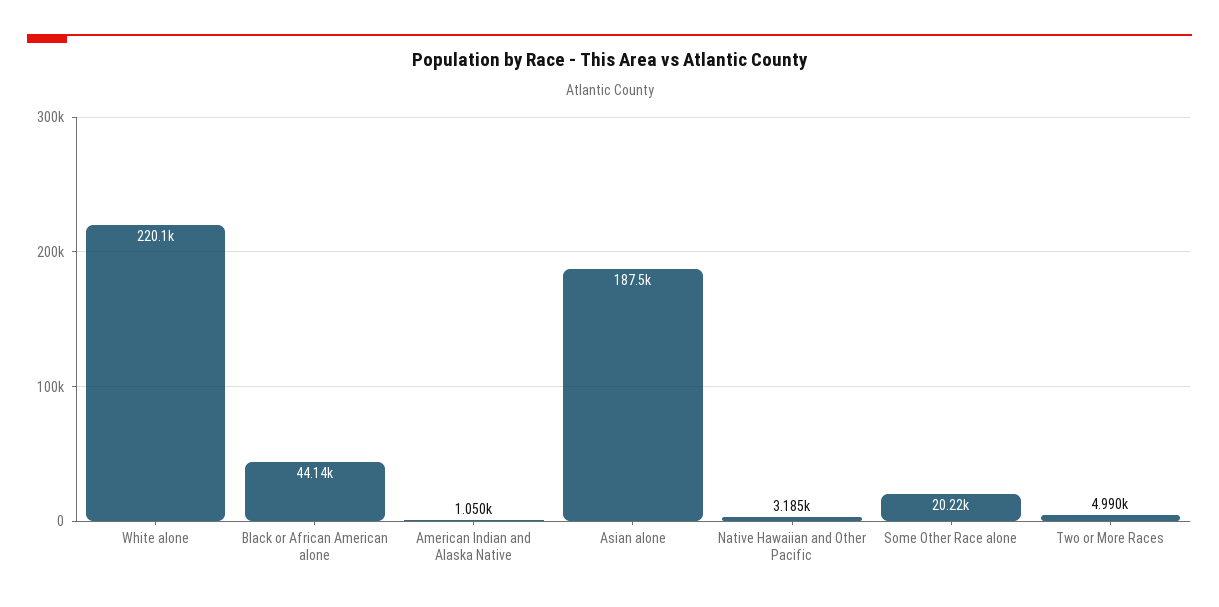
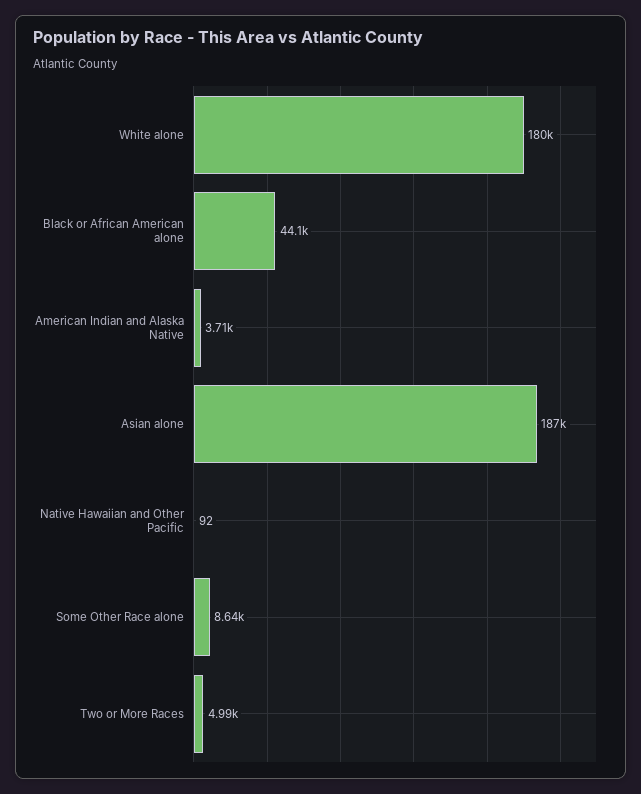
White alone: 220100 -> 180000
American Indian and Alaska Native: 1050 -> 3710
Native Hawaiian and Other Pacific: 3185 -> 92
Some Other Race alone: 20220 -> 8640

